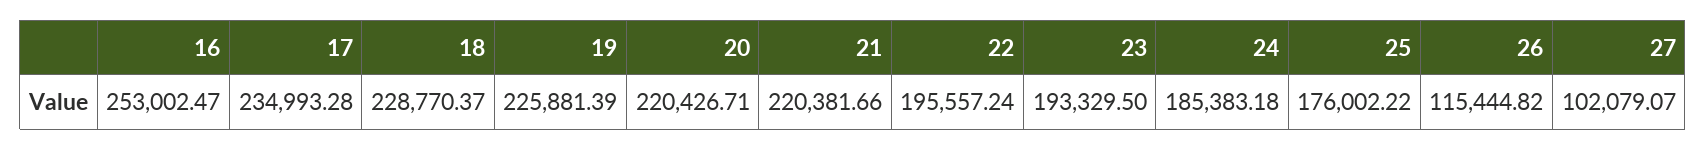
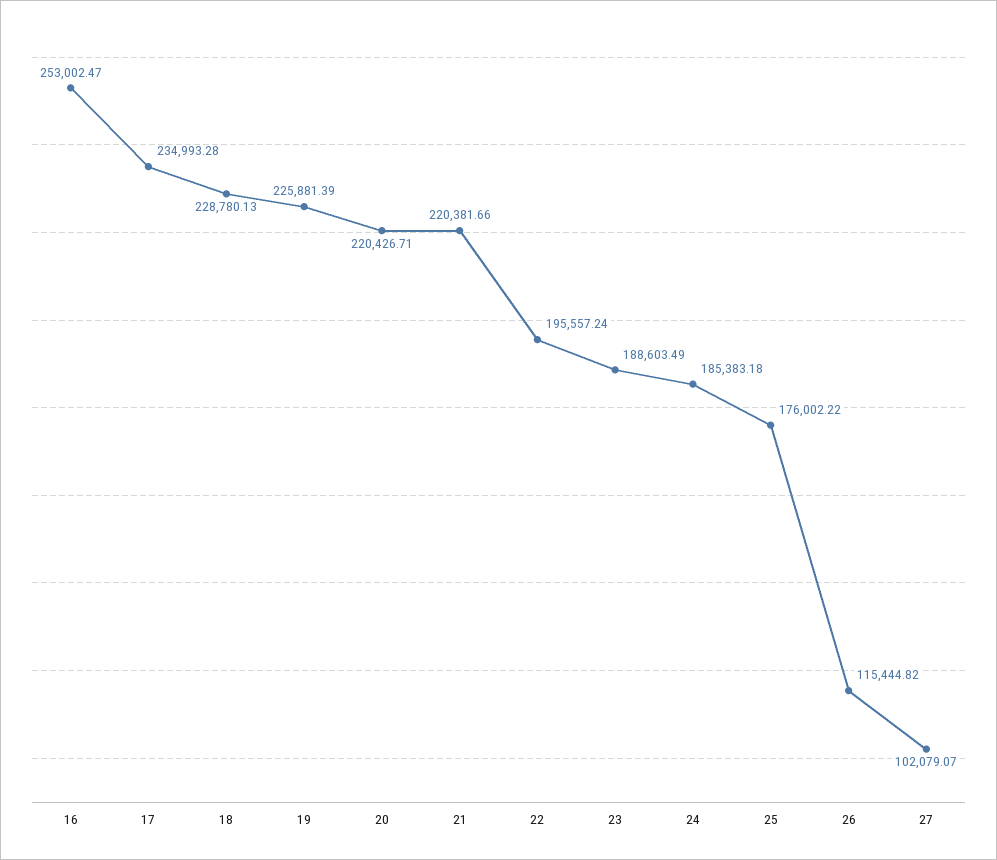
18: 228770.37 -> 228780.13
23: 193329.5 -> 188603.49

